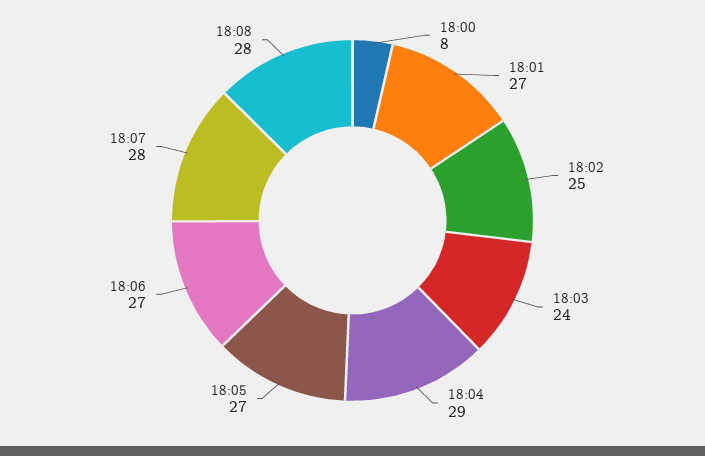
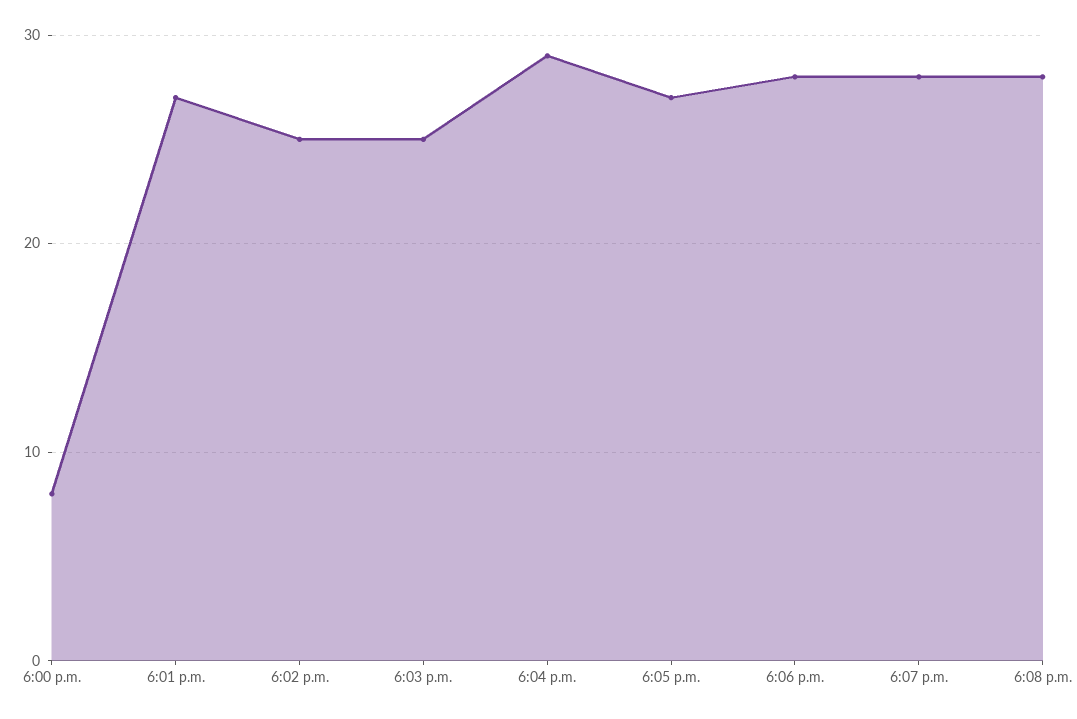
18:03: 24 -> 25
18:06: 27 -> 28

